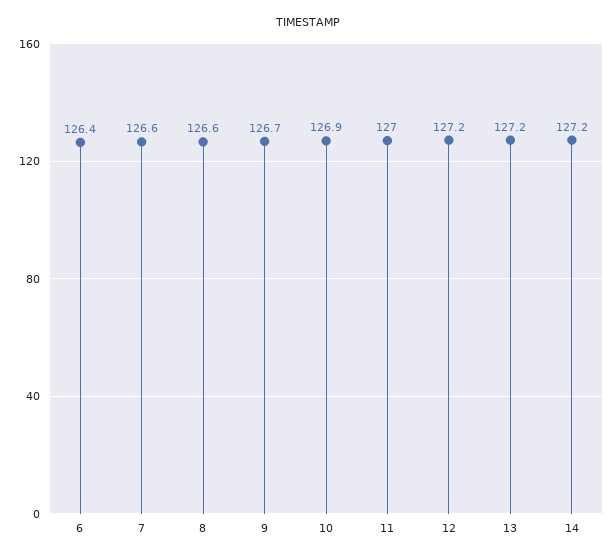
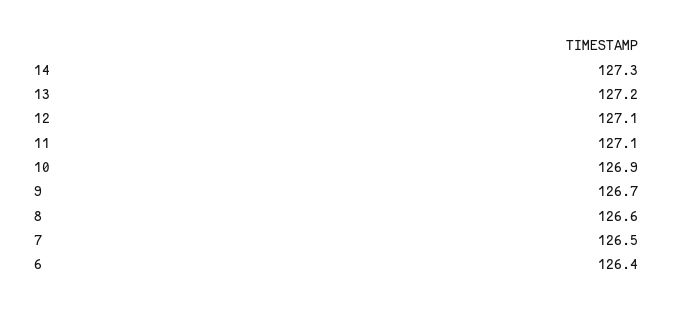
7: 126.6 -> 126.5
11: 127 -> 127.1
12: 127.2 -> 127.1
14: 127.2 -> 127.3

